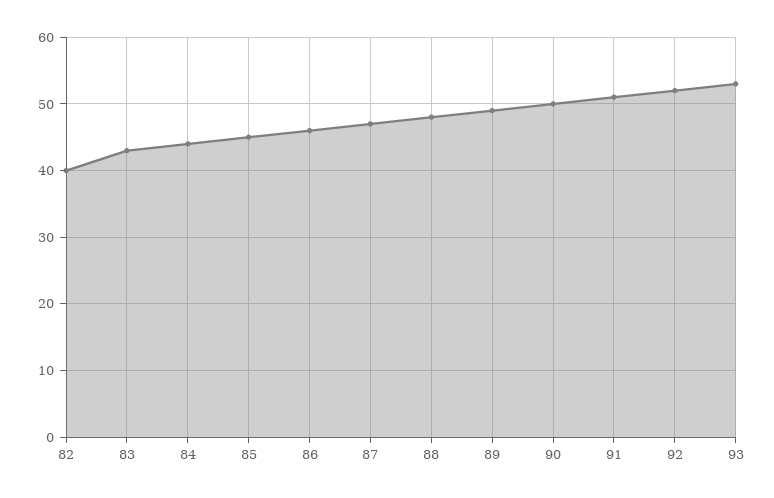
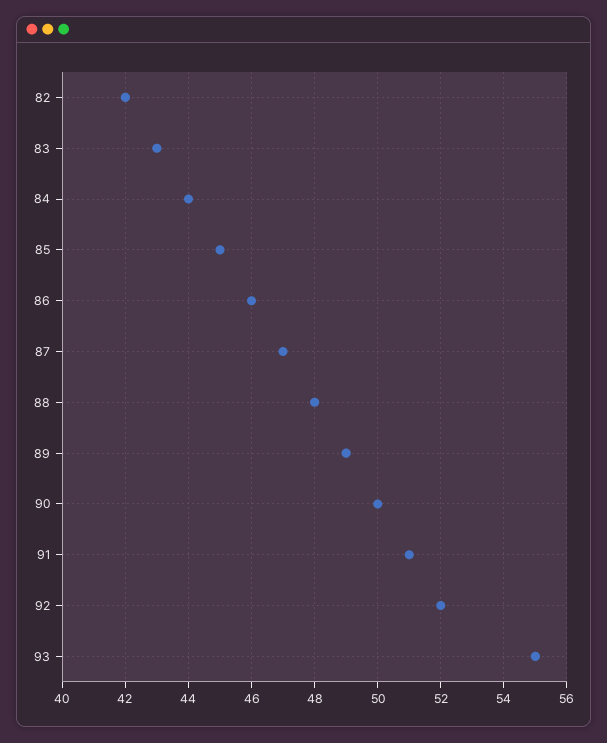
82: 40 -> 42
93: 53 -> 55

